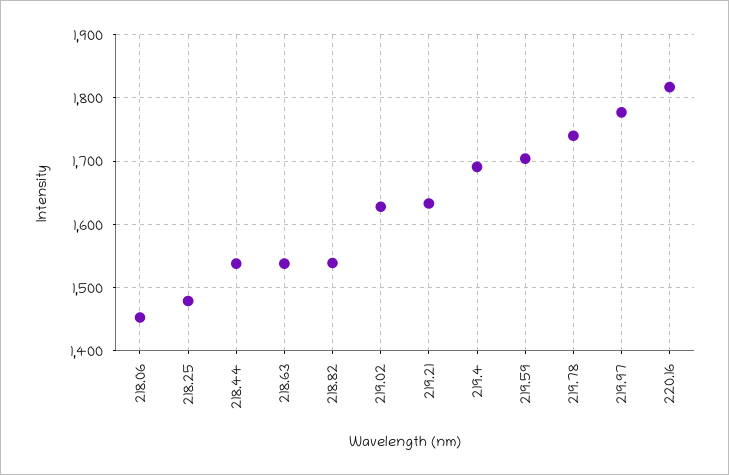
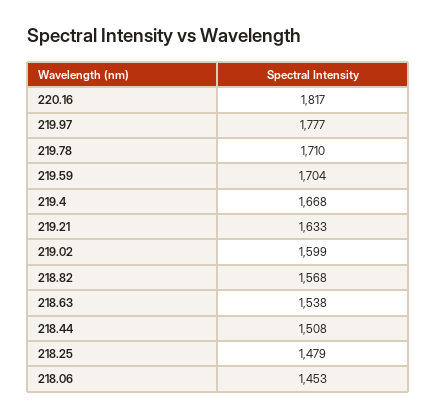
218.44: 1540 -> 1508
218.82: 1540 -> 1568
219.02: 1630 -> 1599
219.4: 1690 -> 1668
219.78: 1740 -> 1710

